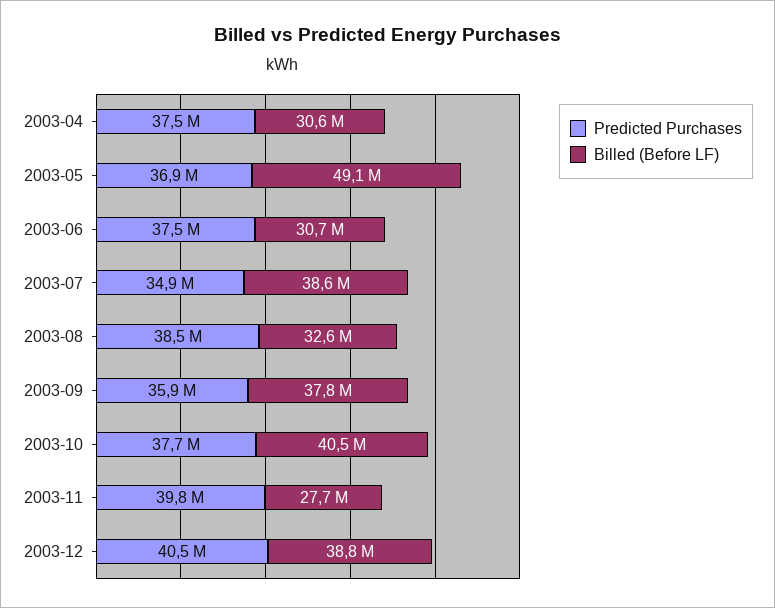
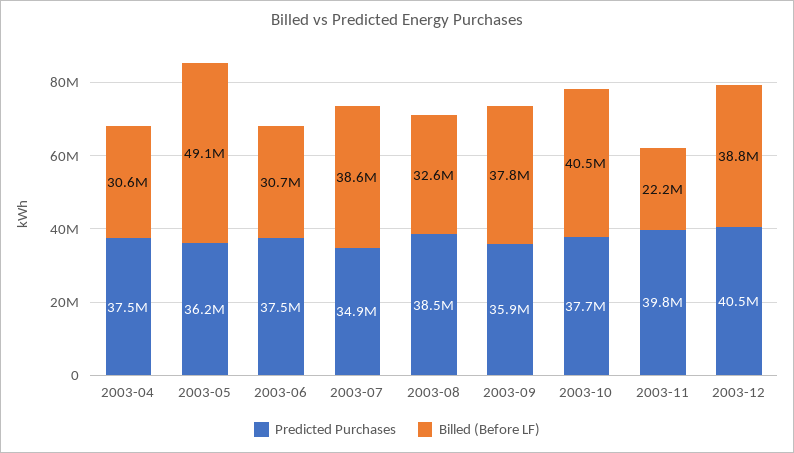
Predicted Purchases, 2003-05: 36900000 -> 36200000
Billed (Before LF), 2003-11: 27700000 -> 22200000

